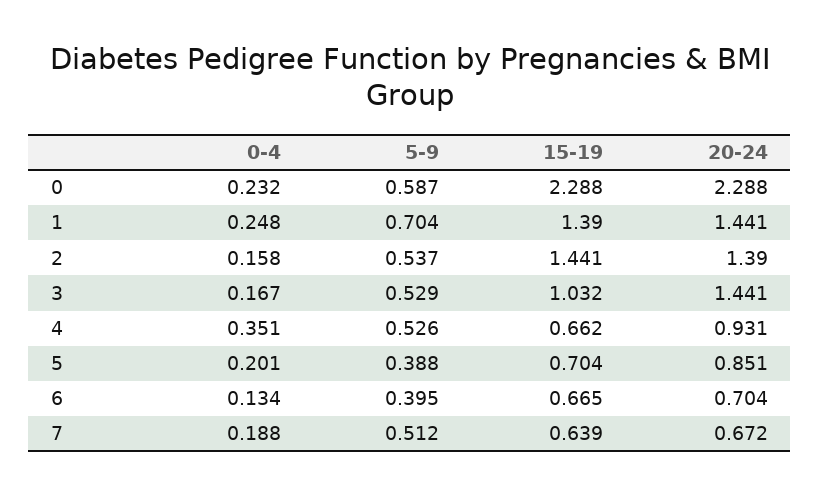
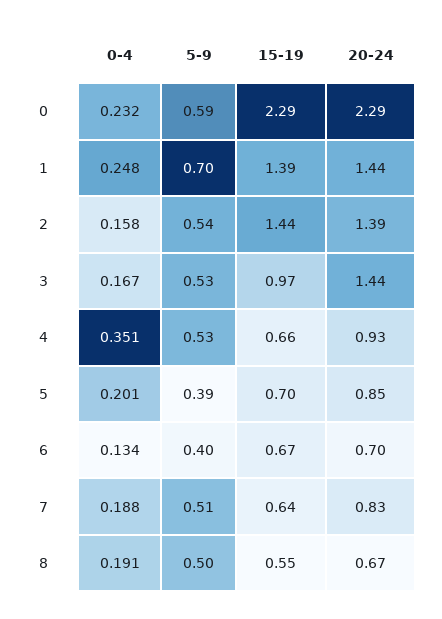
15-19, 3: 1.032 -> 0.97
20-24, 7: 0.672 -> 0.83
0-4, 8: none -> 0.191
5-9, 8: none -> 0.5
15-19, 8: none -> 0.55
20-24, 8: none -> 0.67

